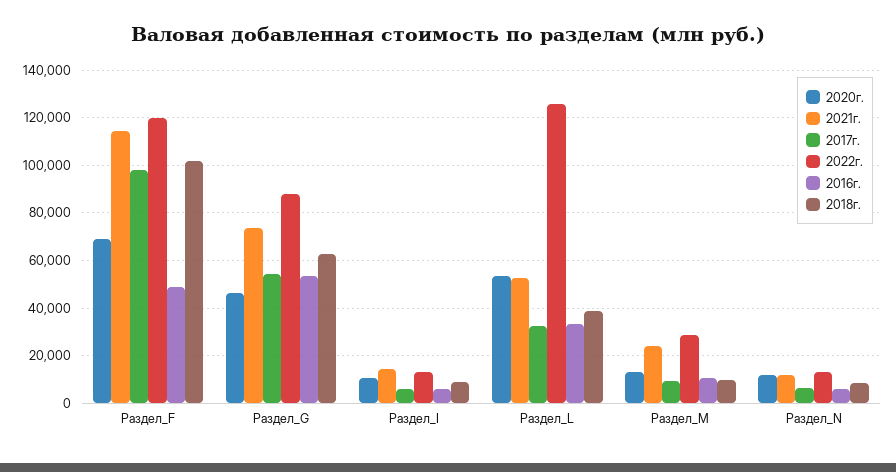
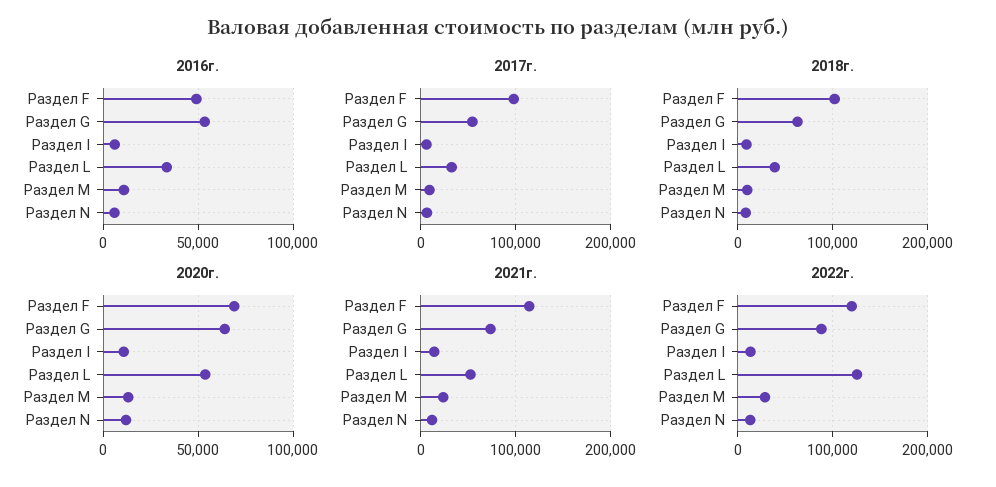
2020г., Раздел_G: 45000 -> 65000

